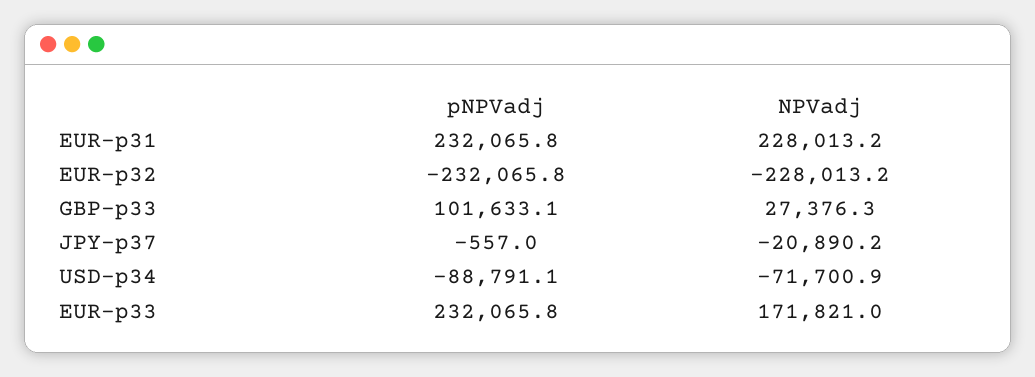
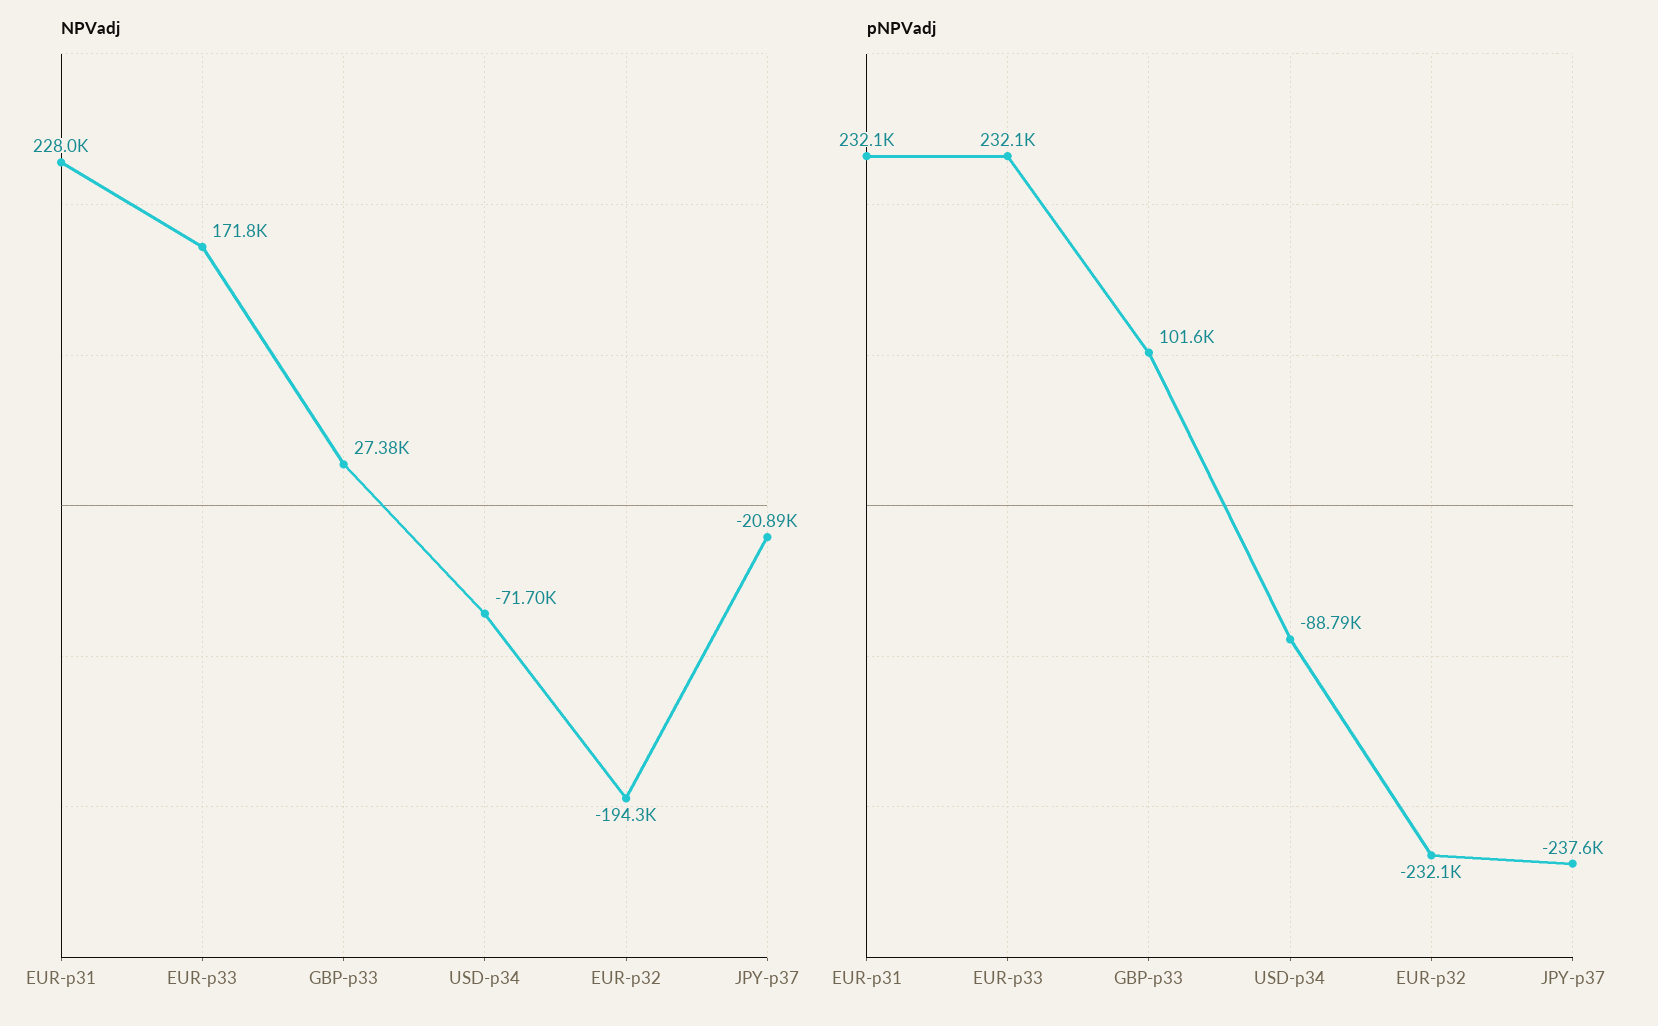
NPVadj, EUR-p32: -228013.2 -> -194300
pNPVadj, JPY-p37: -557 -> -237600

